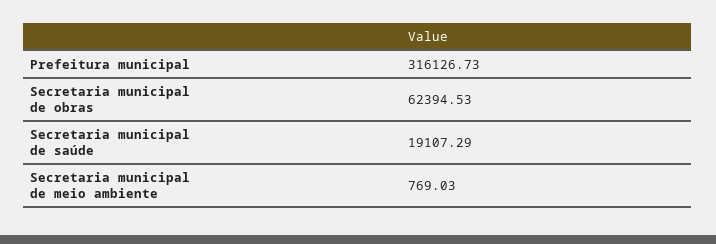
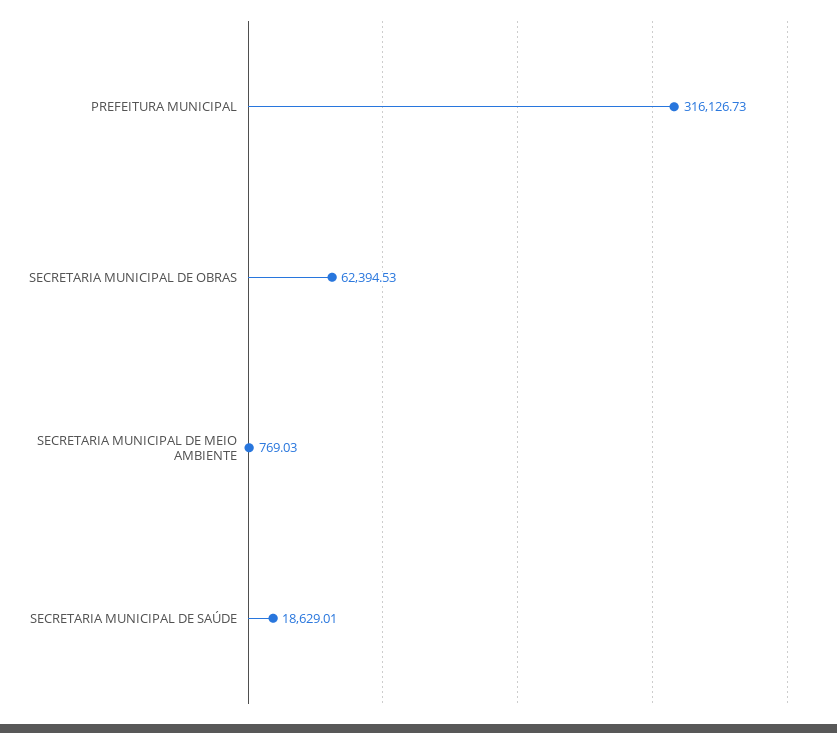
Secretaria municipal de saúde: 19107.29 -> 18629.01

